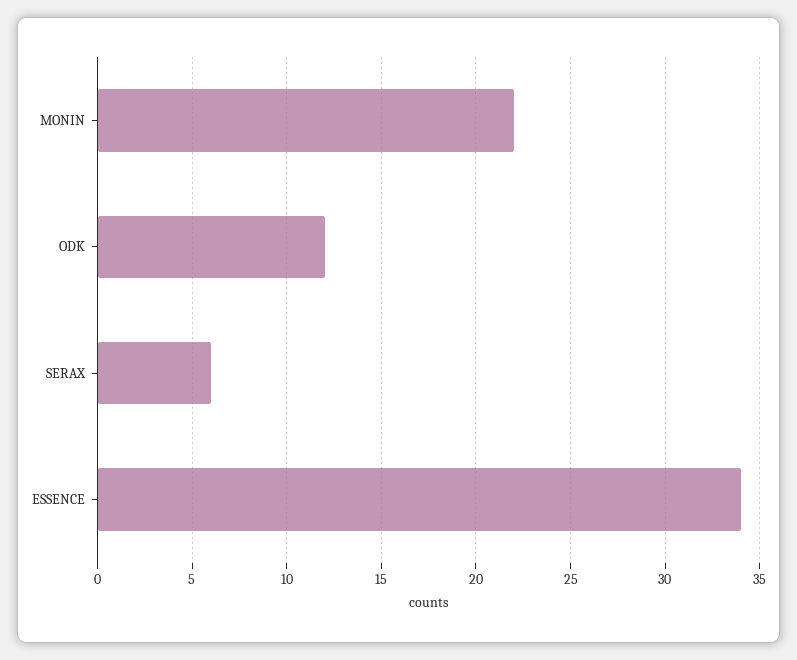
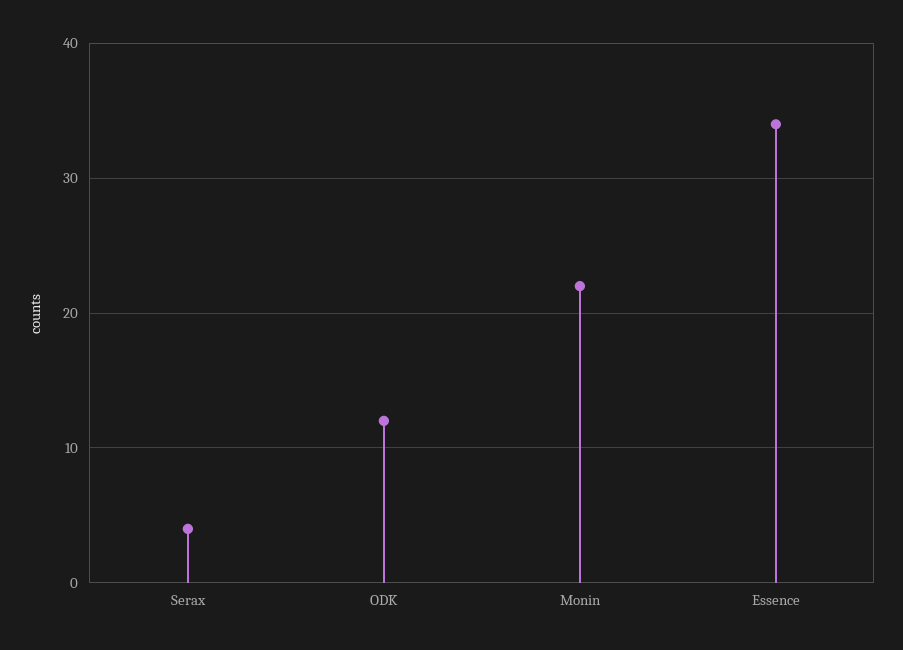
SERAX: 6 -> 4

